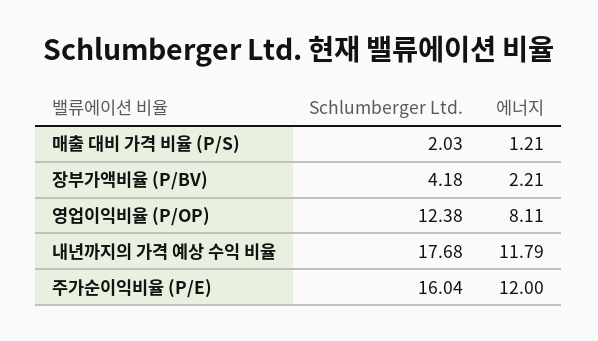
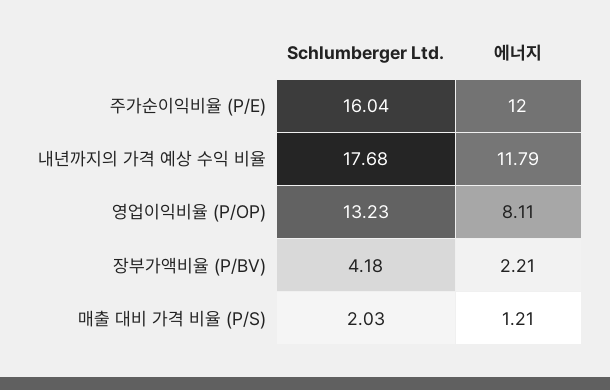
Schlumberger Ltd., 영업이익비율 (P/OP): 12.38 -> 13.23

